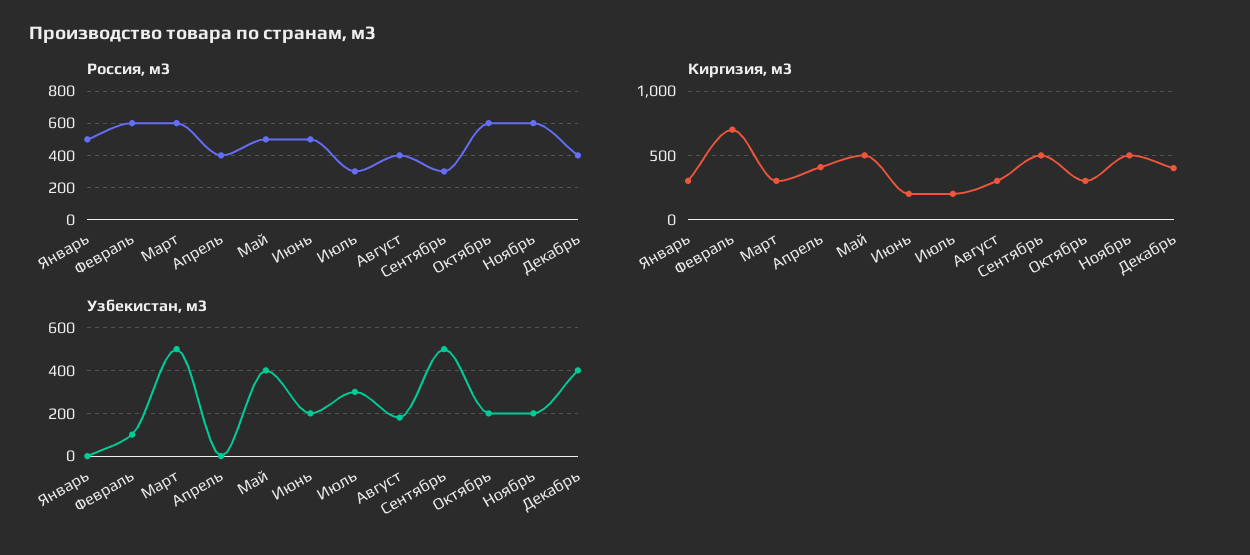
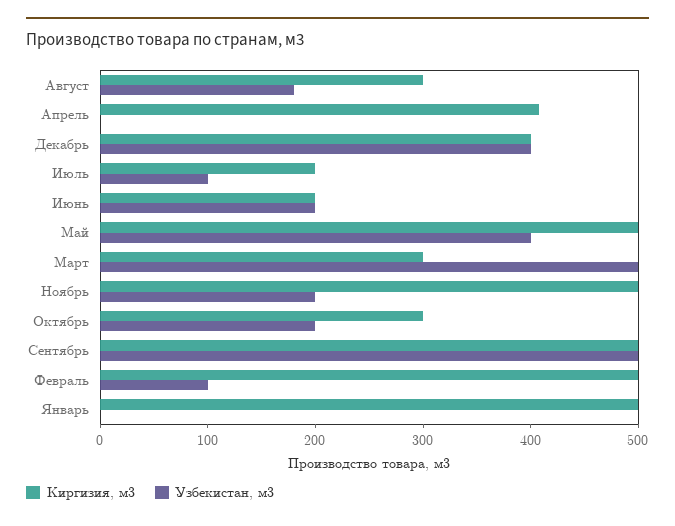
Россия, м3, Январь: 500 -> none
Россия, м3, Февраль: 600 -> none
Россия, м3, Март: 600 -> none
Россия, м3, Апрель: 400 -> none
Россия, м3, Май: 500 -> none
Россия, м3, Июнь: 500 -> none
Россия, м3, Июль: 300 -> none
Россия, м3, Август: 400 -> none
Россия, м3, Сентябрь: 300 -> none
Россия, м3, Октябрь: 600 -> none
Россия, м3, Ноябрь: 600 -> none
Россия, м3, Декабрь: 400 -> none
Киргизия, м3, Январь: 300 -> 500
Киргизия, м3, Февраль: 700 -> 500
Узбекистан, м3, Июль: 300 -> 100

